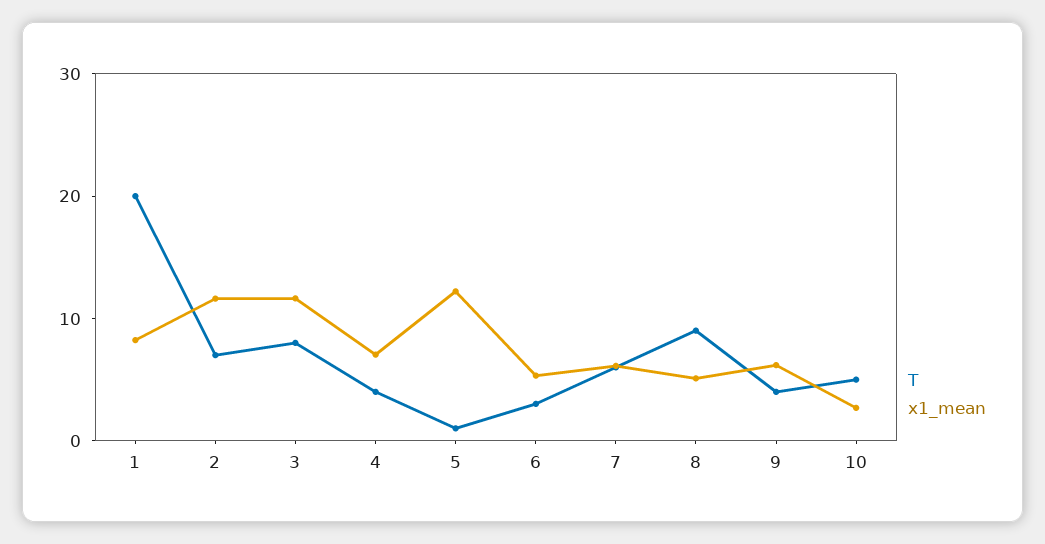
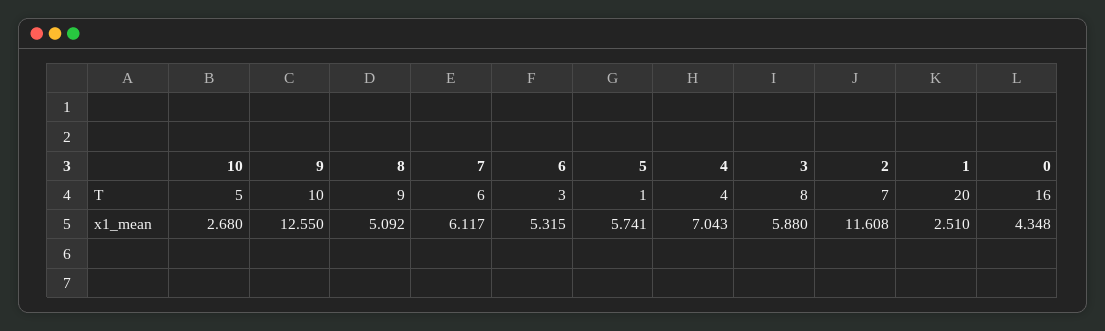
x1_mean, 1: 8 -> 2.51
x1_mean, 3: 12 -> 5.88
x1_mean, 5: 12 -> 5.741
T, 9: 4 -> 10
x1_mean, 9: 6 -> 12.55
T, 0: none -> 16
x1_mean, 0: none -> 4.348

